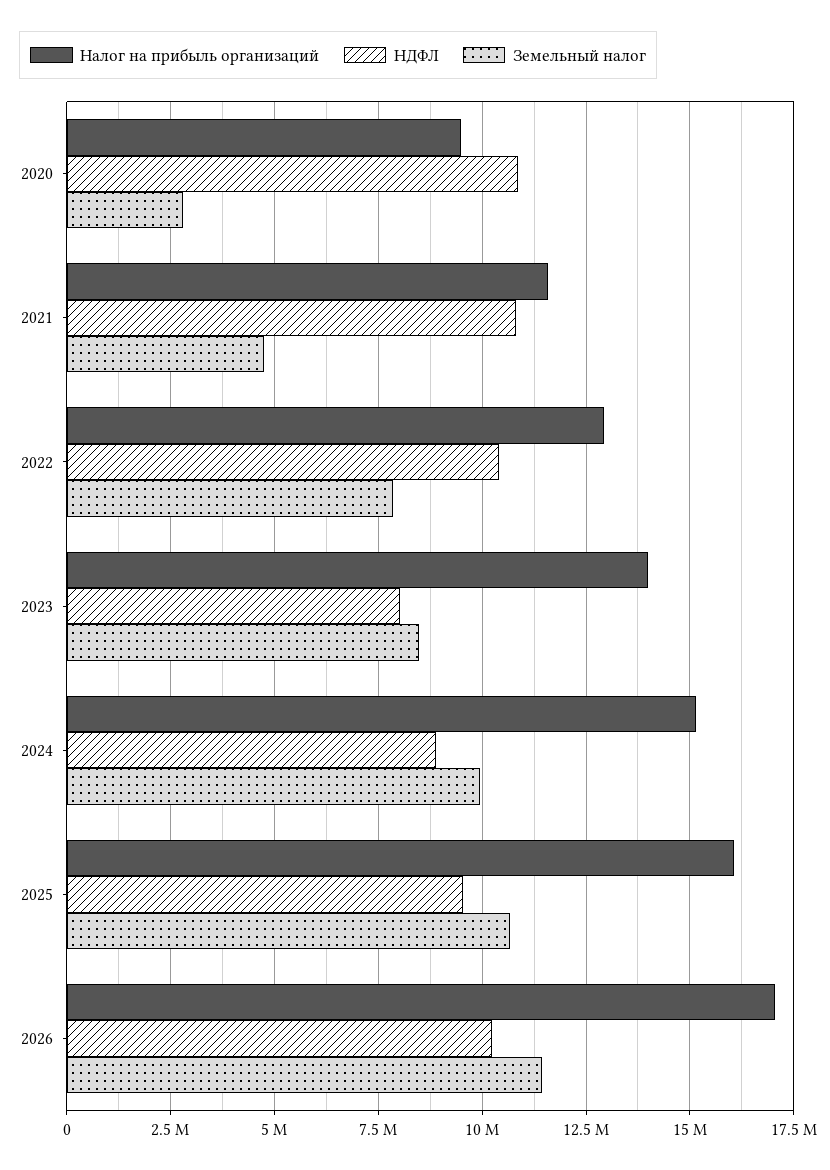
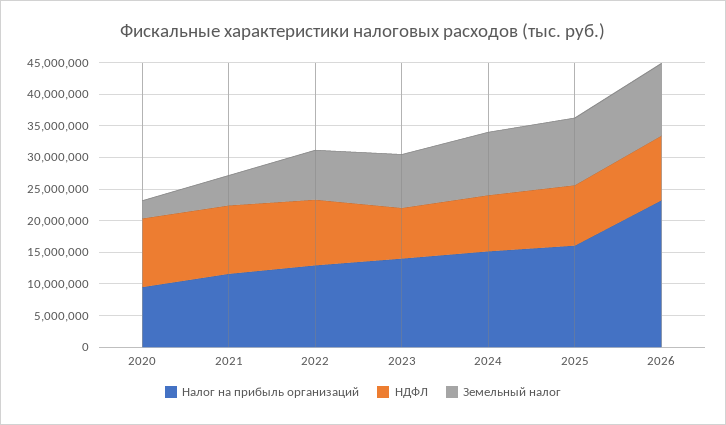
Налог на прибыль организаций, 2026: 17000000 -> 22500000

